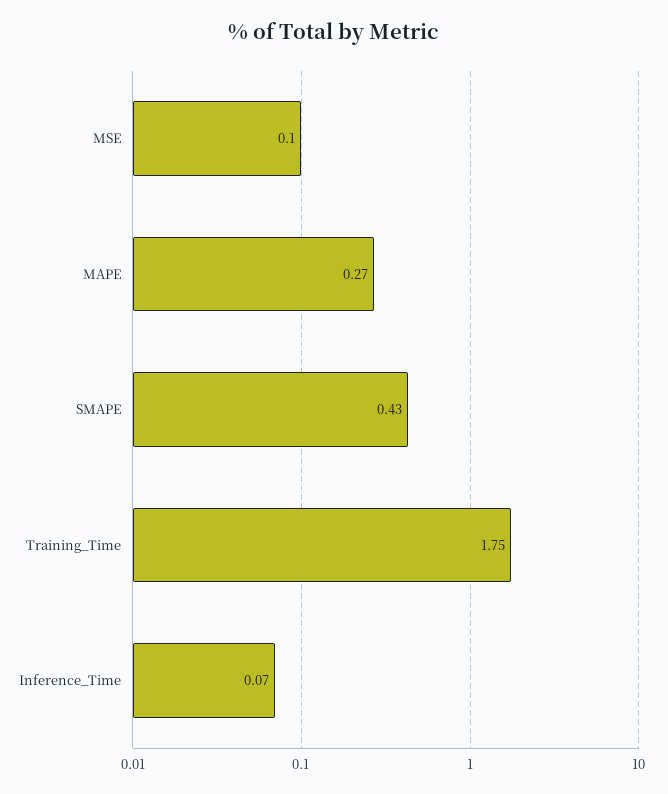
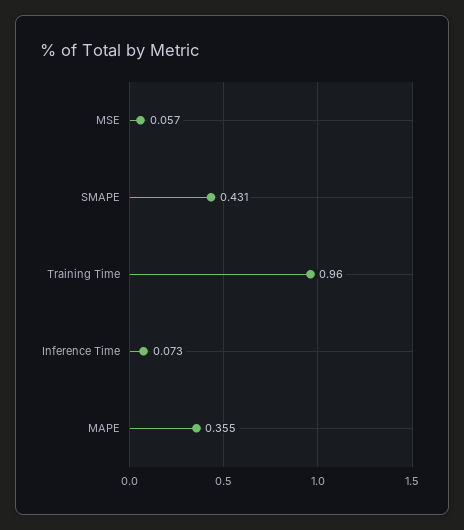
MSE: 0.1 -> 0.057
MAPE: 0.27 -> 0.355
Training_Time: 1.75 -> 0.96

